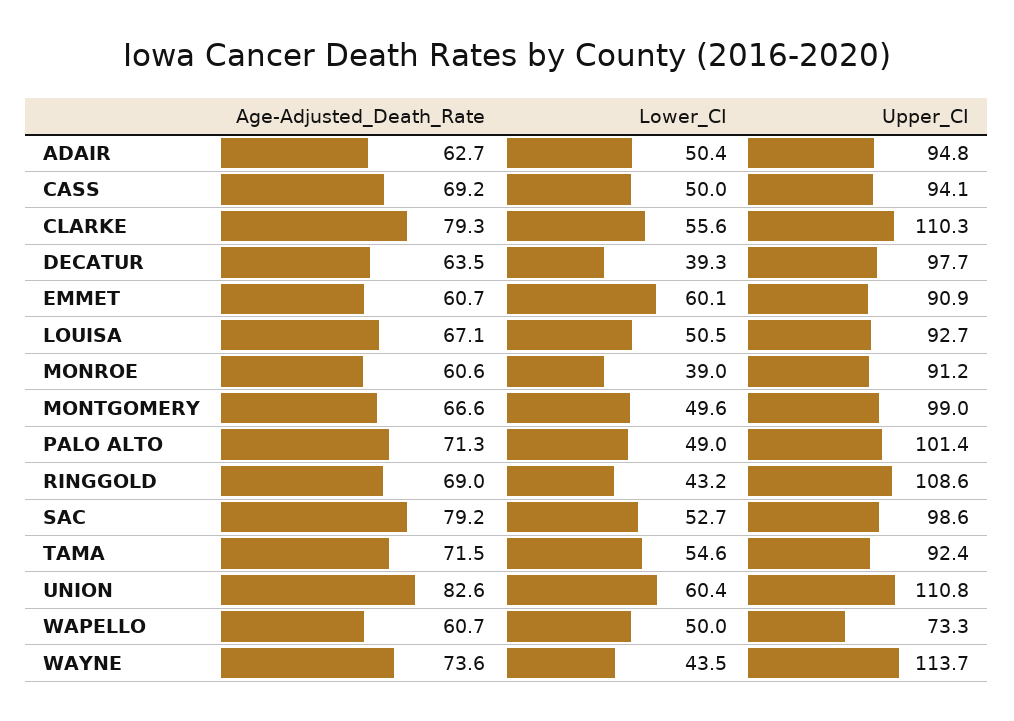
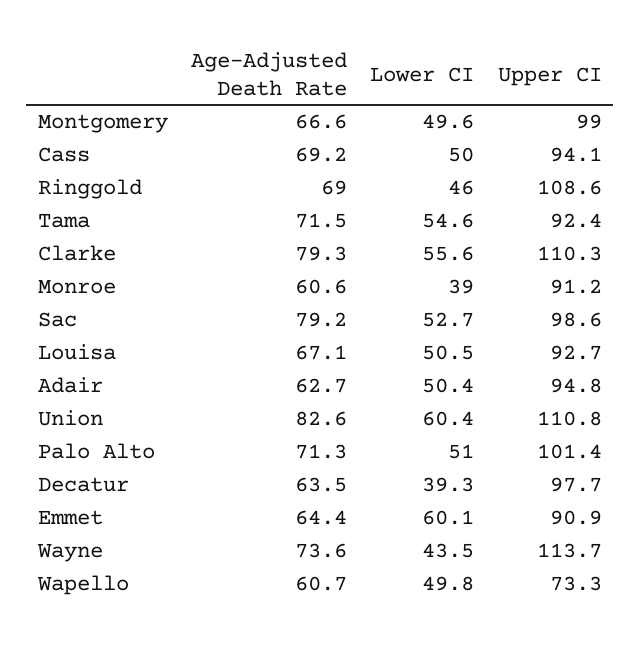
Age-Adjusted_Death_Rate, EMMET: 60.7 -> 64.4
Lower_CI, PALO ALTO: 49 -> 51
Lower_CI, RINGGOLD: 43.2 -> 46
Lower_CI, WAPELLO: 50 -> 49.8

